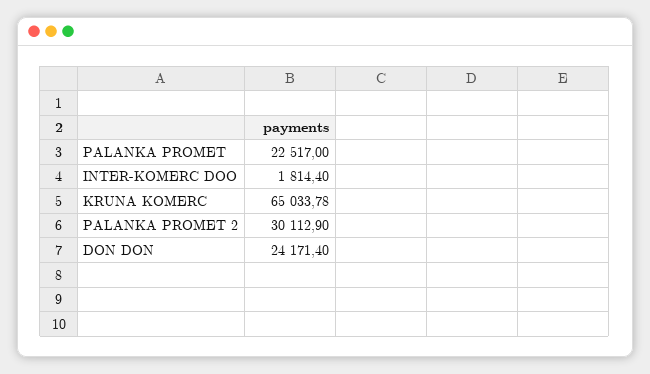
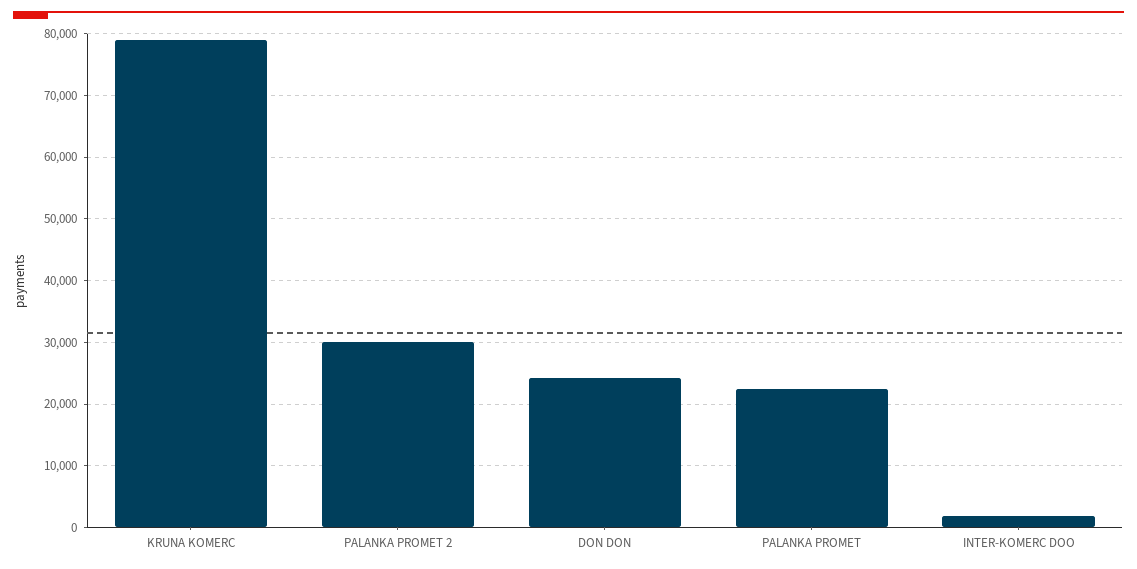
KRUNA KOMERC: 65033.78 -> 79000

